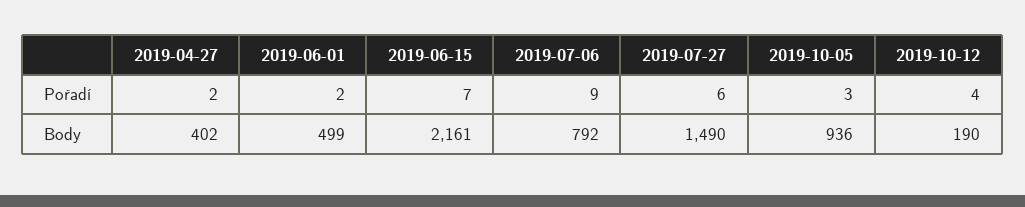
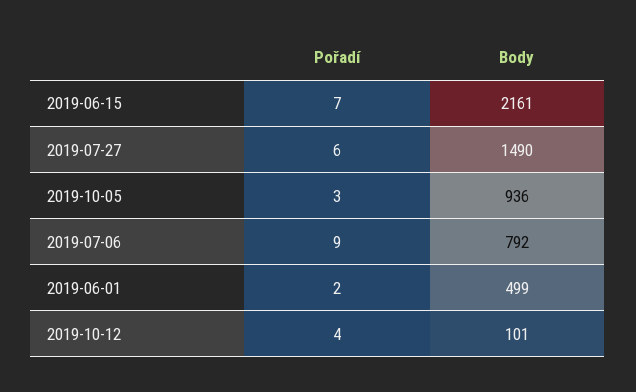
2019-04-27, Pořadí: 2 -> none
2019-04-27, Body: 402 -> none
2019-10-12, Body: 190 -> 101

